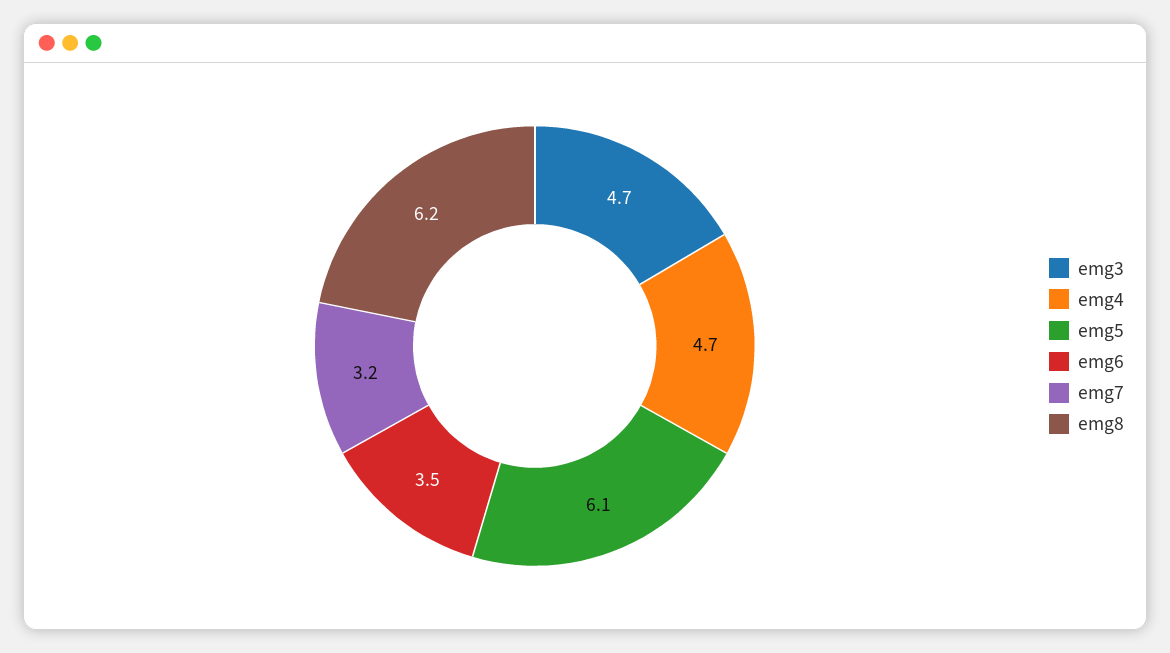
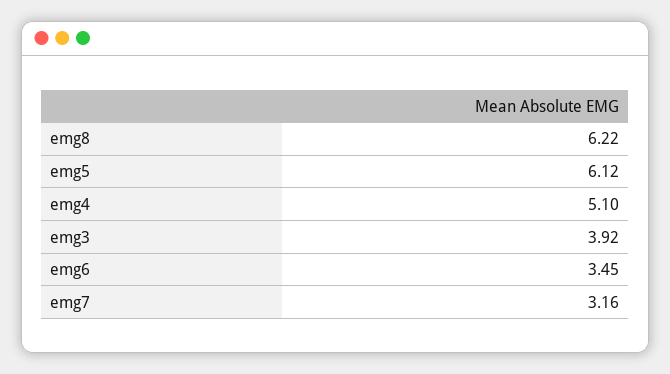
emg3: 4.7 -> 3.92
emg4: 4.7 -> 5.1

